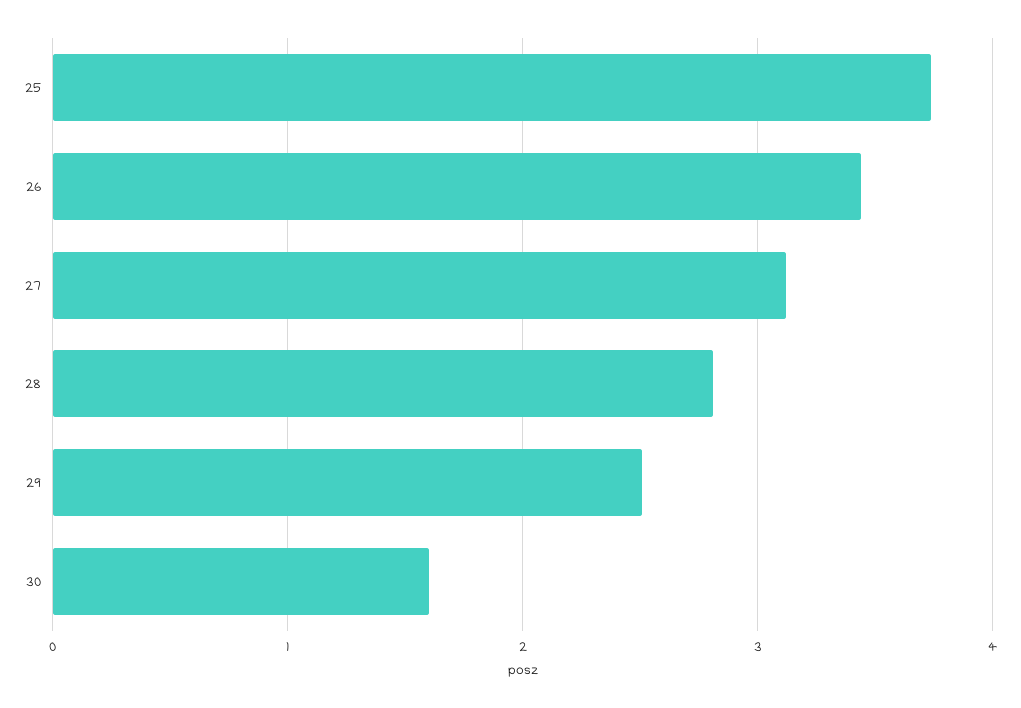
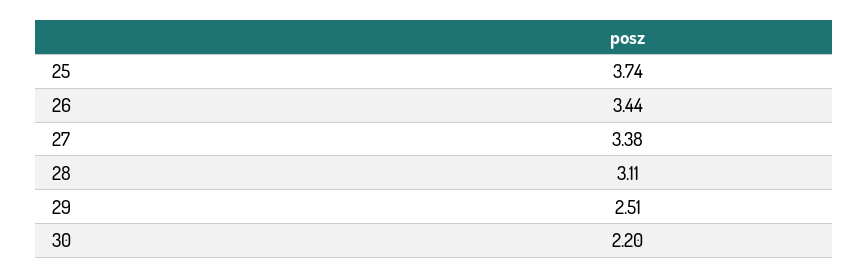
27: 3.1 -> 3.38
28: 2.8 -> 3.11
30: 1.6 -> 2.2

